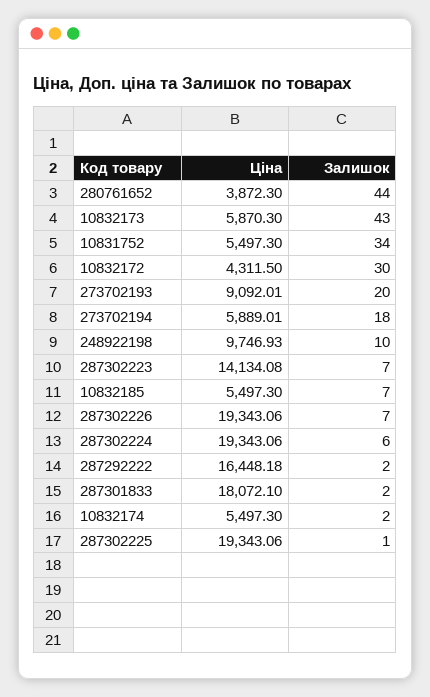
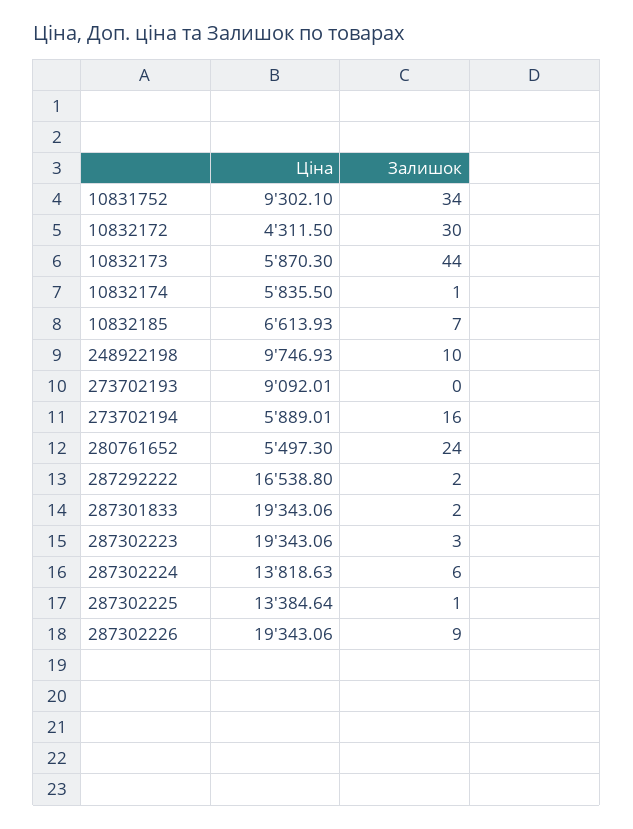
Ціна, 280761652: 3872.3 -> 5497.3
Залишок, 280761652: 44 -> 24
Залишок, 10832173: 43 -> 44
Ціна, 10831752: 5497.3 -> 9302.1
Залишок, 273702193: 20 -> 0
Залишок, 273702194: 18 -> 16
Ціна, 287302223: 14134.08 -> 19343.06
Залишок, 287302223: 7 -> 3
Ціна, 10832185: 5497.3 -> 6613.93
Залишок, 287302226: 7 -> 9
Ціна, 287302224: 19343.06 -> 13818.63
Ціна, 287292222: 16448.18 -> 16538.8
Ціна, 287301833: 18072.1 -> 19343.06
Ціна, 10832174: 5497.3 -> 5835.5
Залишок, 10832174: 2 -> 1
Ціна, 287302225: 19343.06 -> 13384.64

